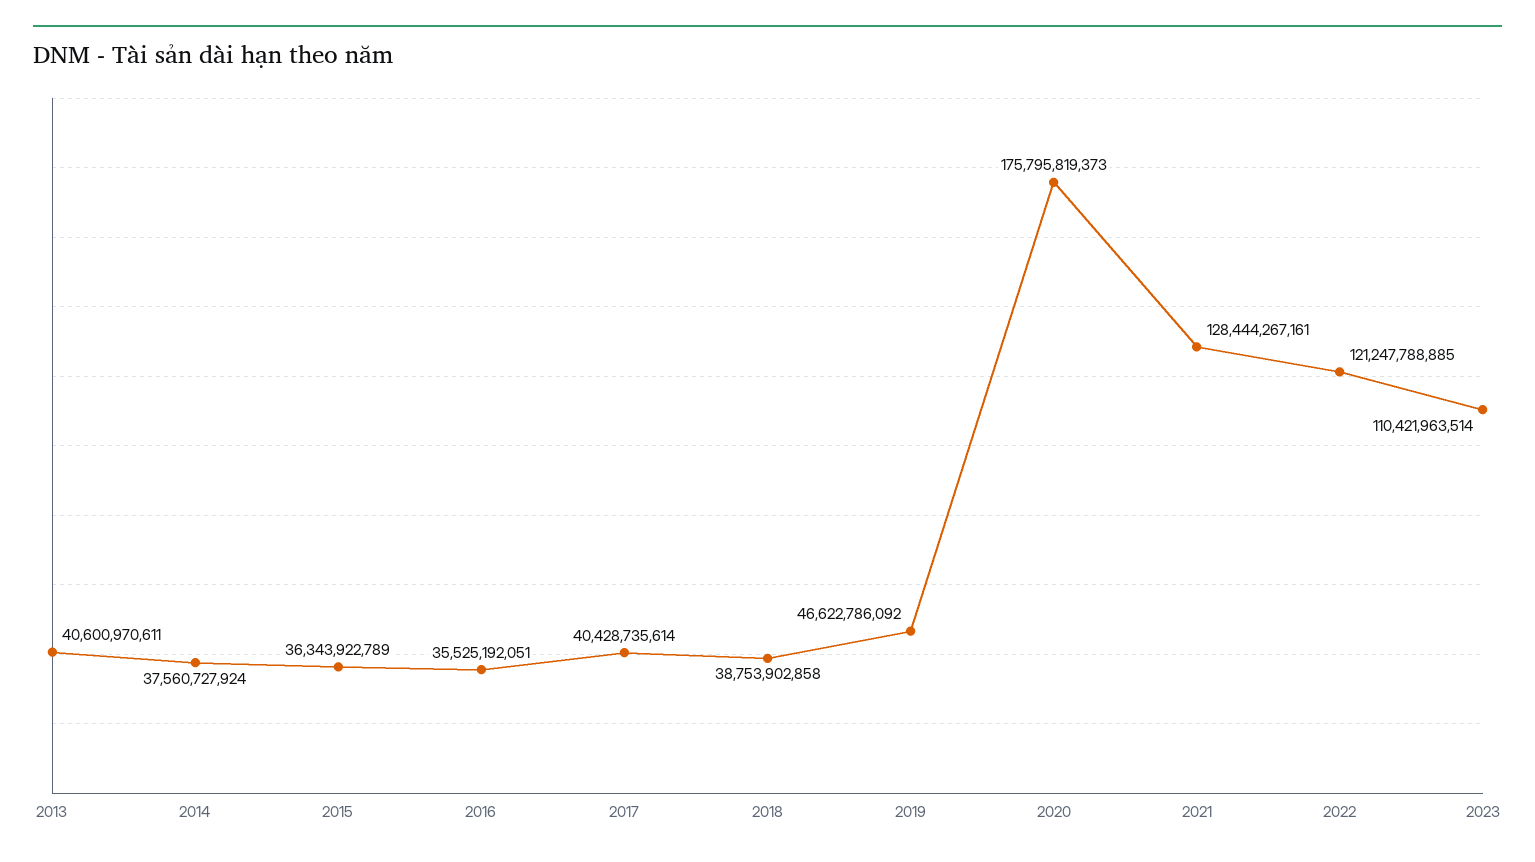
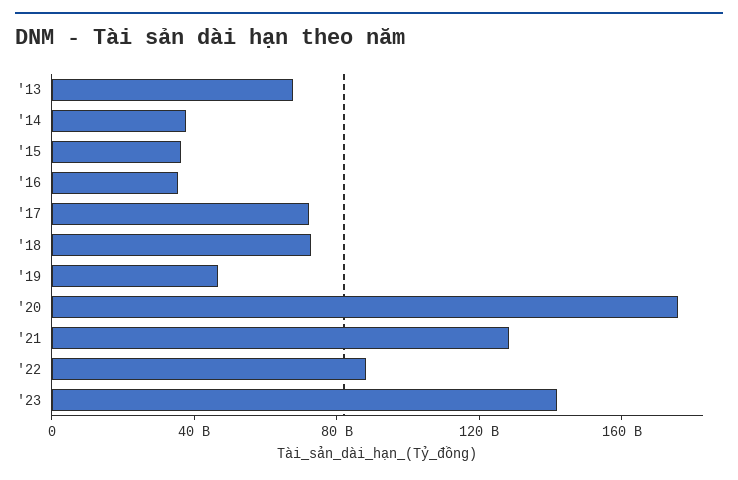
2013: 40600970611 -> 70000000000
2017: 40428735614 -> 70000000000
2018: 38753902858 -> 70000000000
2022: 121247788885 -> 90000000000
2023: 110421963514 -> 140000000000

